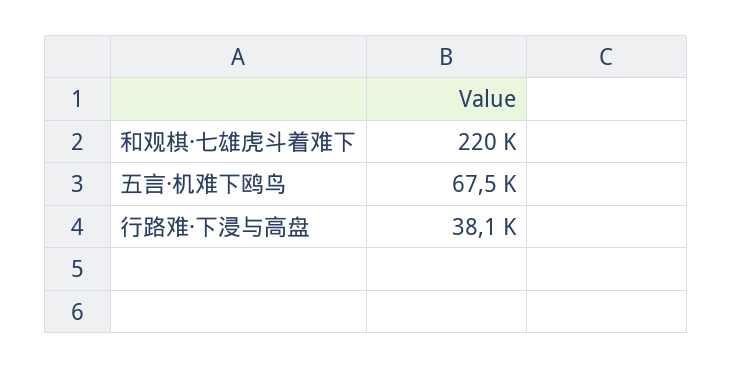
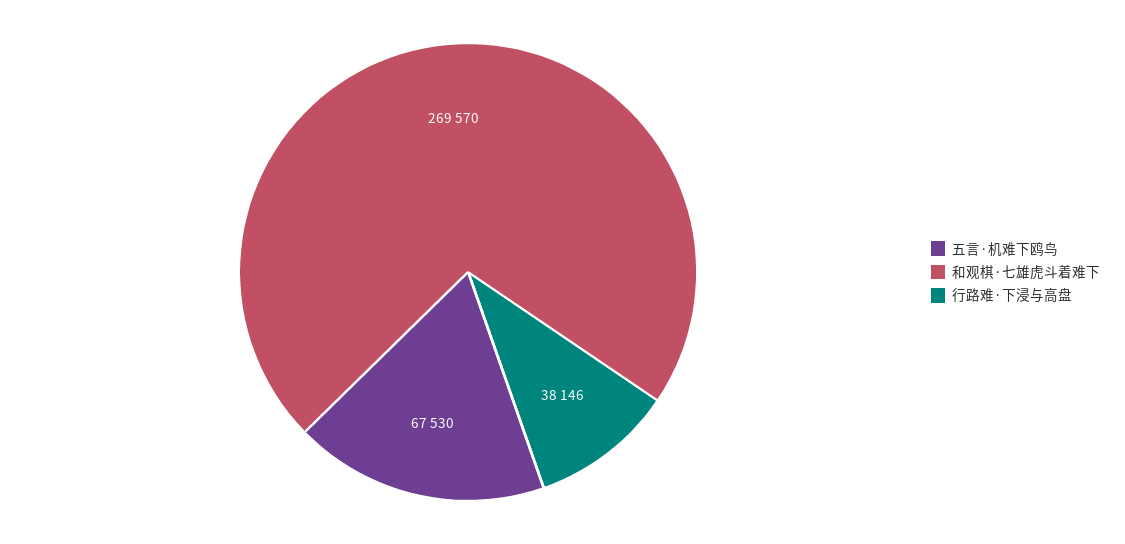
和观棋·七雄虎斗着难下: 220000 -> 269570

